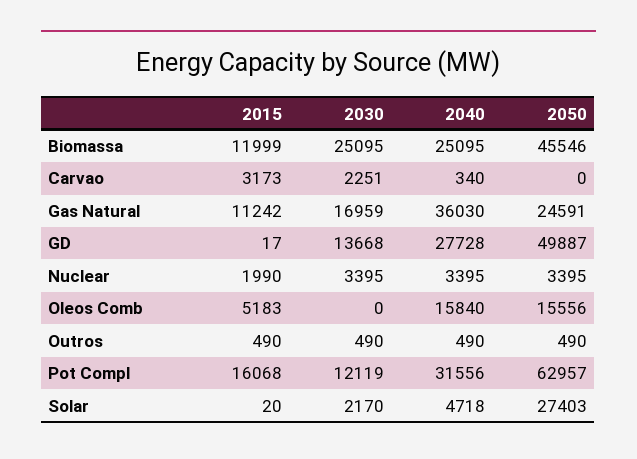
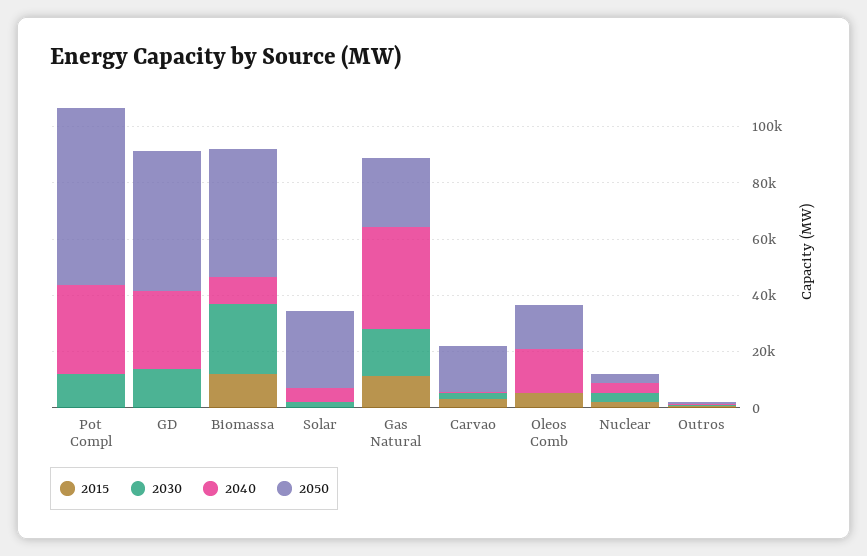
2040, Biomassa: 25095 -> 10000
2050, Carvao: 0 -> 15000
2015, Pot Compl: 16068 -> 0

